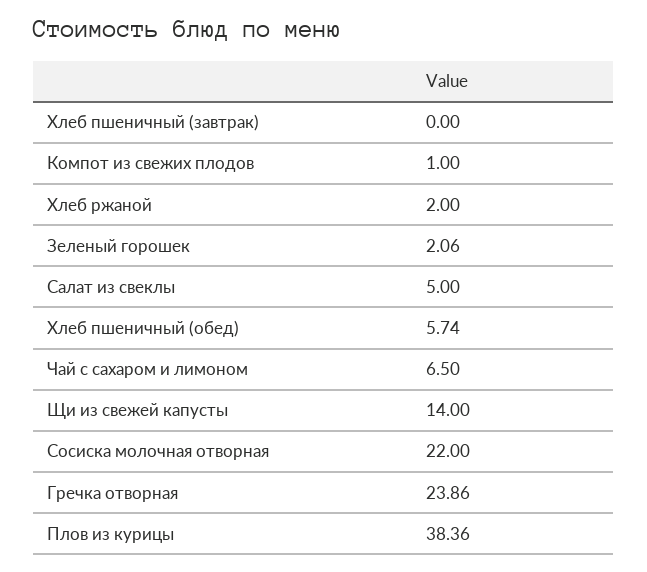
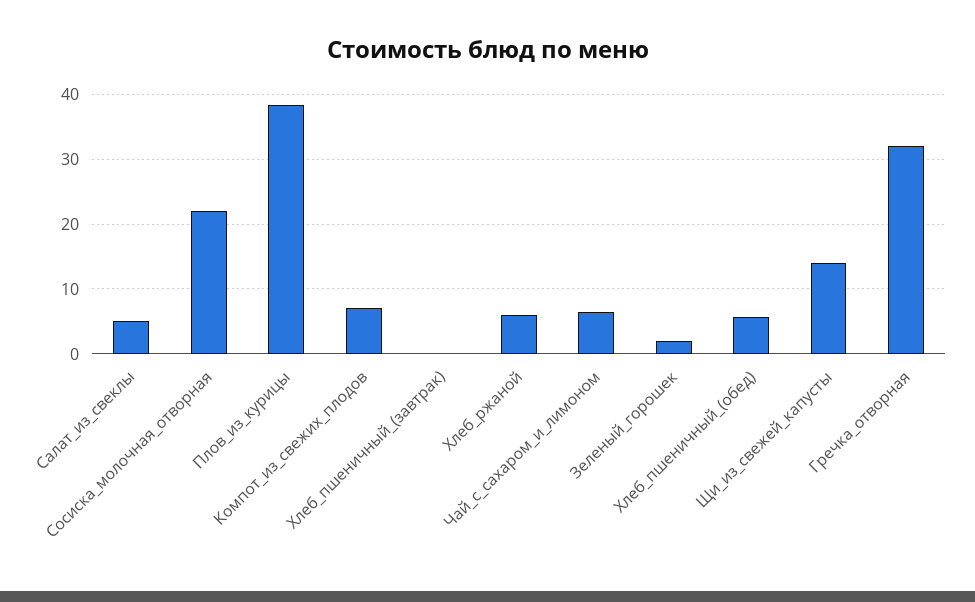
Компот из свежих плодов: 1 -> 7
Хлеб ржаной: 2 -> 6
Гречка отворная: 23.86 -> 32

